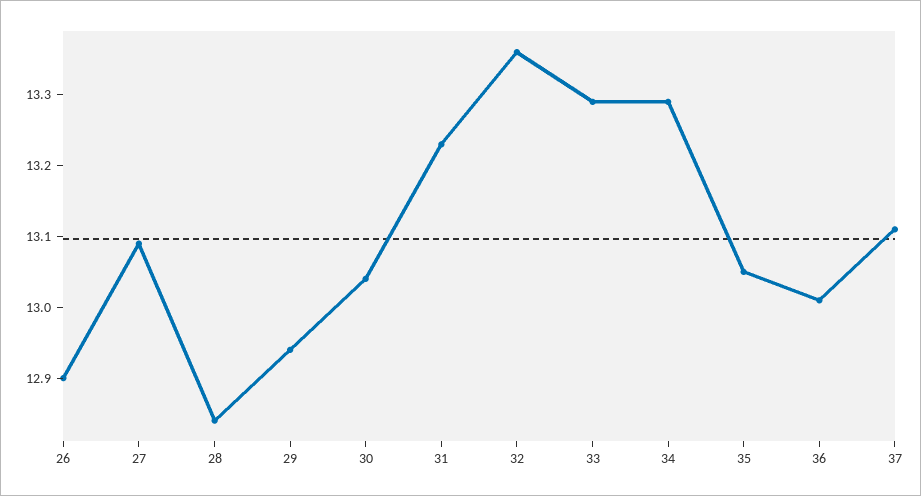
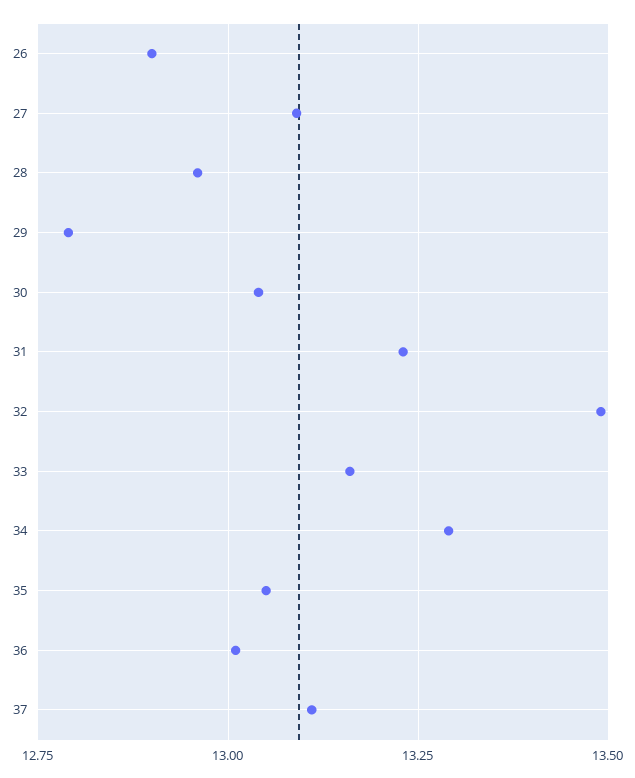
28: 12.85 -> 12.95
29: 12.95 -> 12.8
32: 13.35 -> 13.5
33: 13.3 -> 13.15

